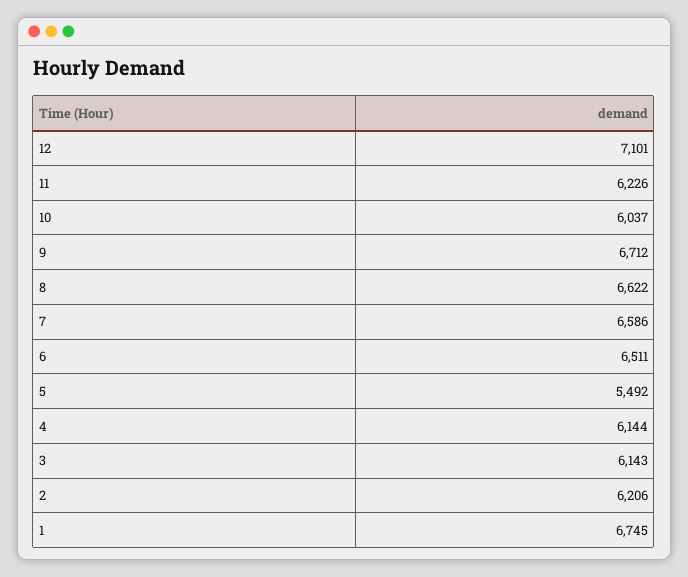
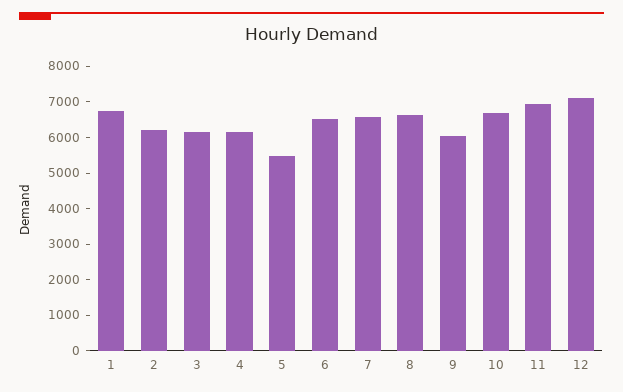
11: 6226 -> 7000
10: 6037 -> 6750
9: 6712 -> 6000

